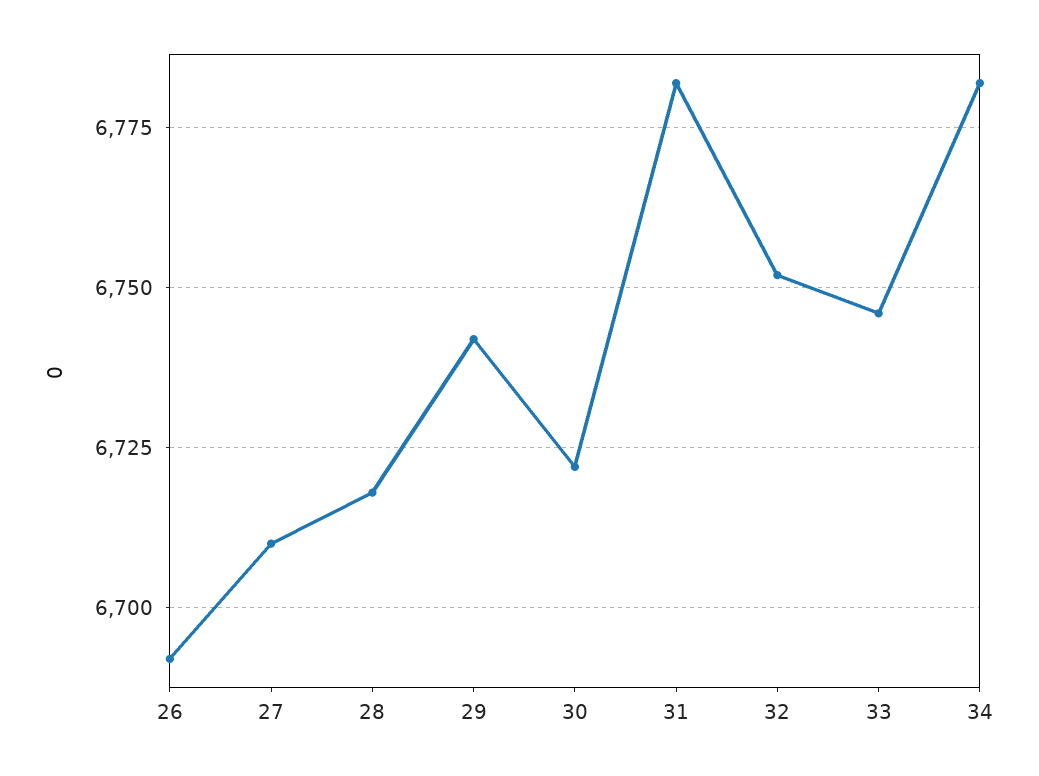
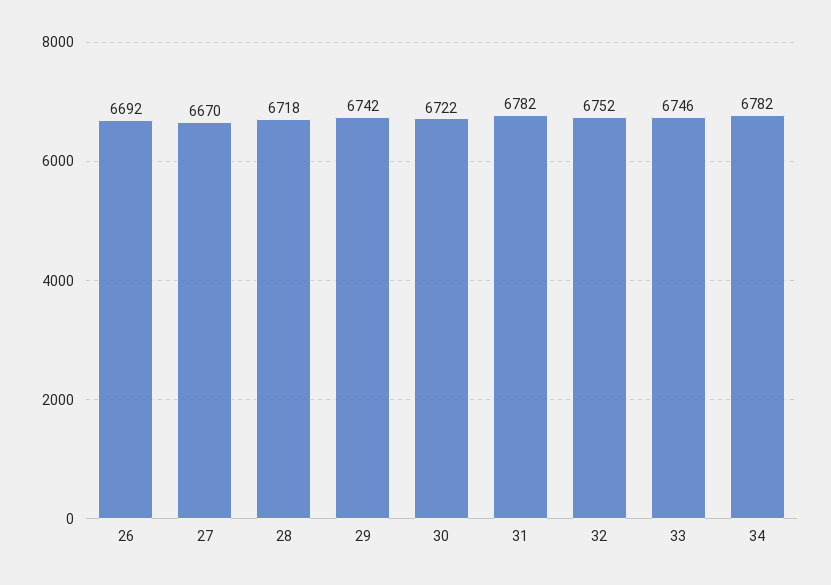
27: 6710 -> 6670

